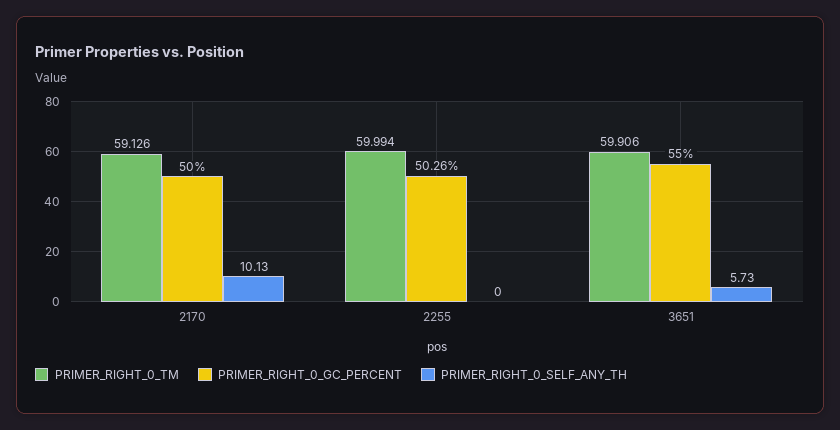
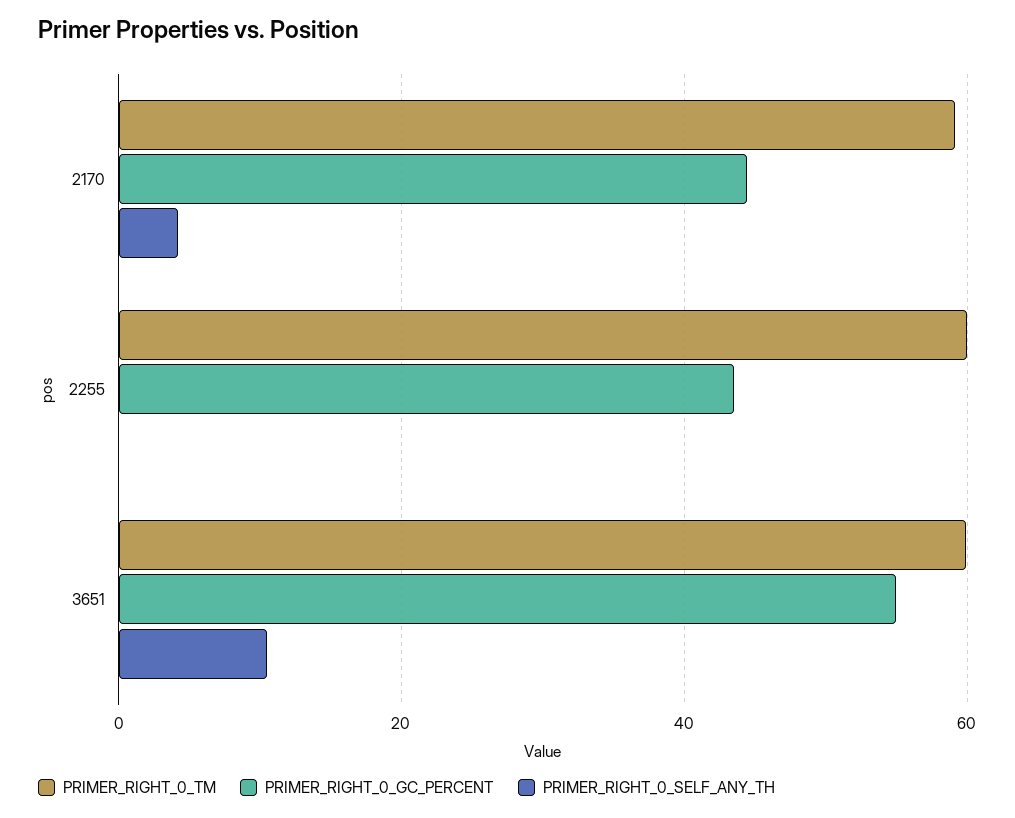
PRIMER_RIGHT_0_GC_PERCENT, 2170: 50 -> 44
PRIMER_RIGHT_0_SELF_ANY_TH, 2170: 10.13 -> 4
PRIMER_RIGHT_0_GC_PERCENT, 2255: 50.26 -> 44
PRIMER_RIGHT_0_SELF_ANY_TH, 3651: 5.73 -> 10

